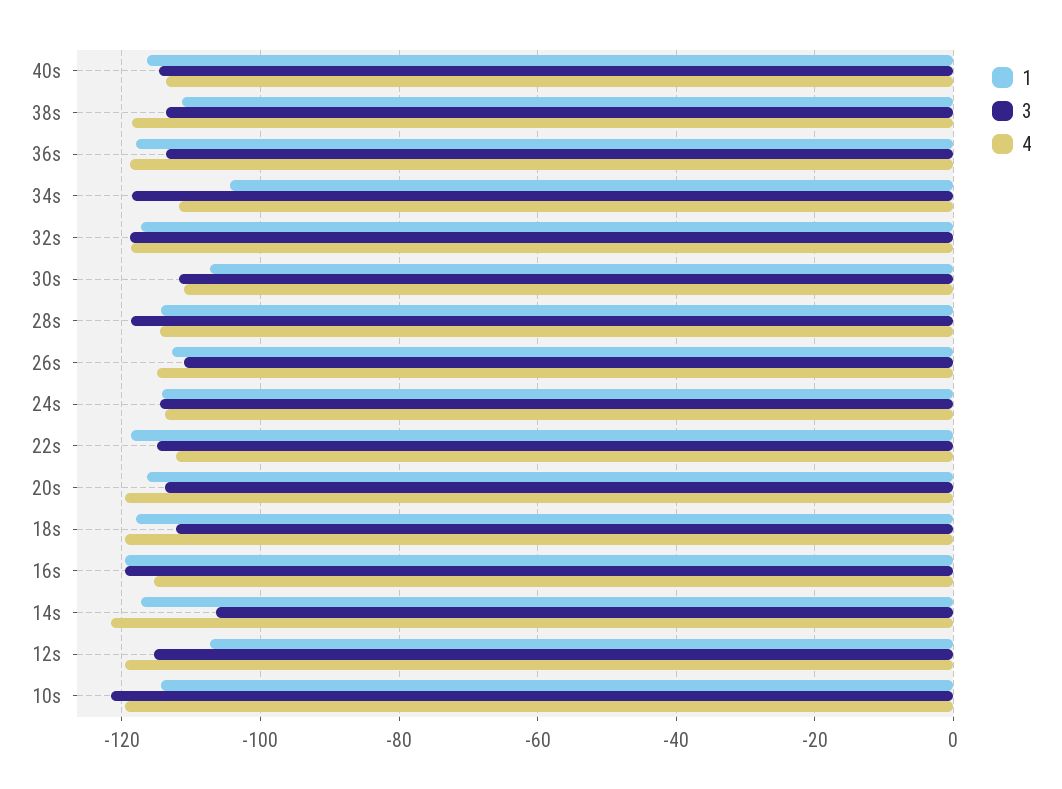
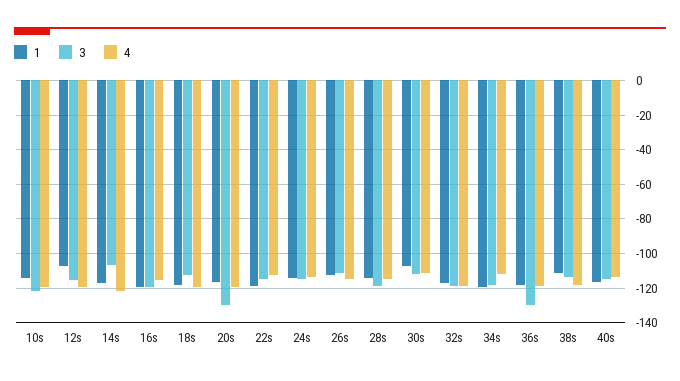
3, 36s: -114 -> -130
1, 34s: -104 -> -120
3, 20s: -114 -> -130

